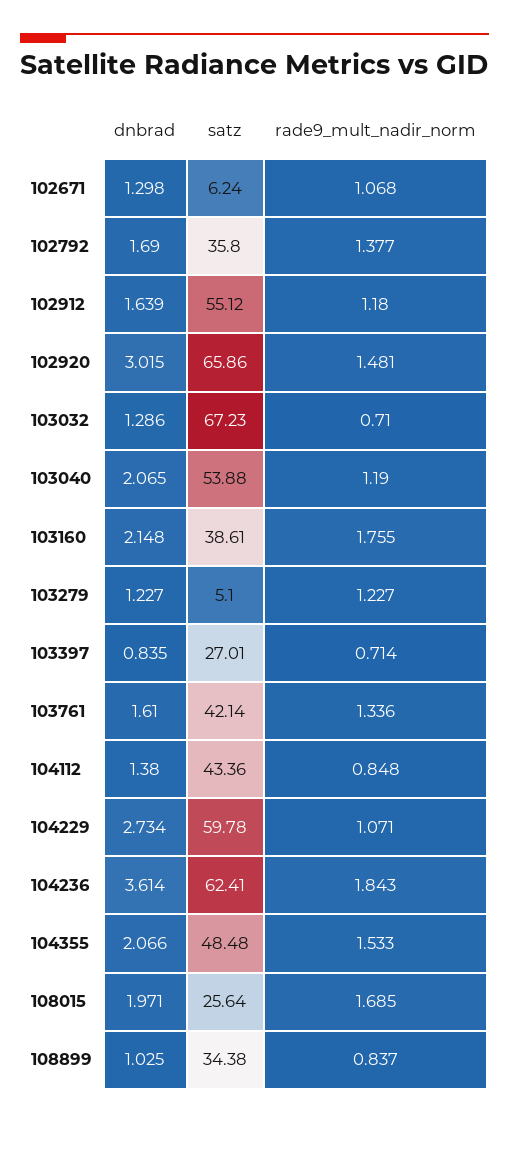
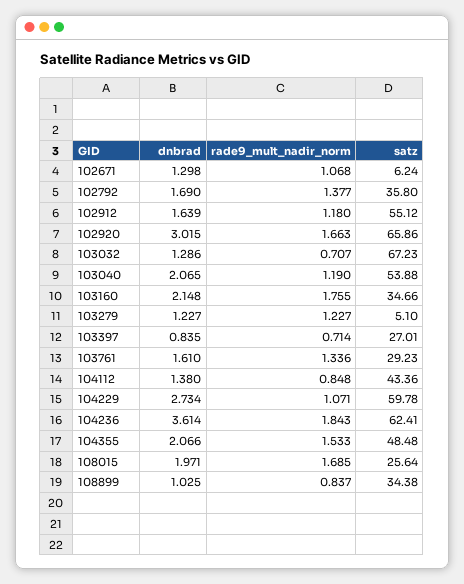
rade9_mult_nadir_norm, 102920: 1.481 -> 1.663
rade9_mult_nadir_norm, 103032: 0.71 -> 0.707
satz, 103160: 38.61 -> 34.66
satz, 103761: 42.14 -> 29.23

